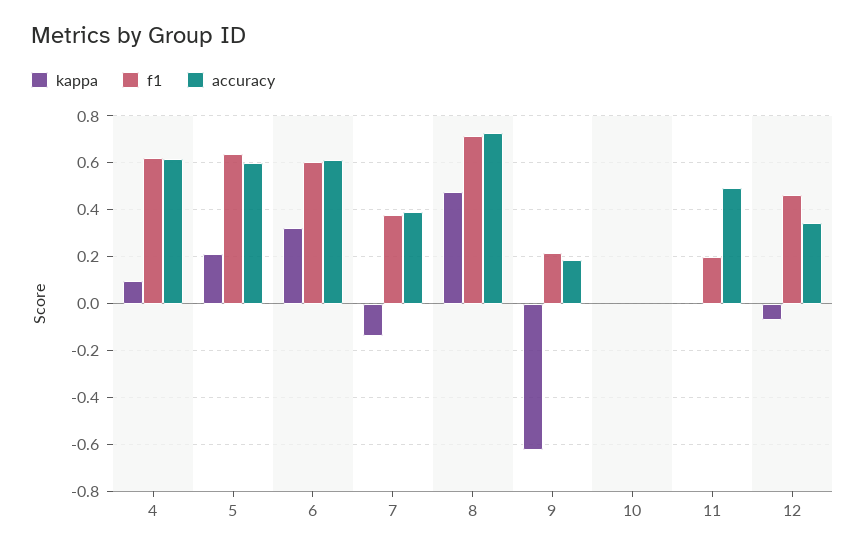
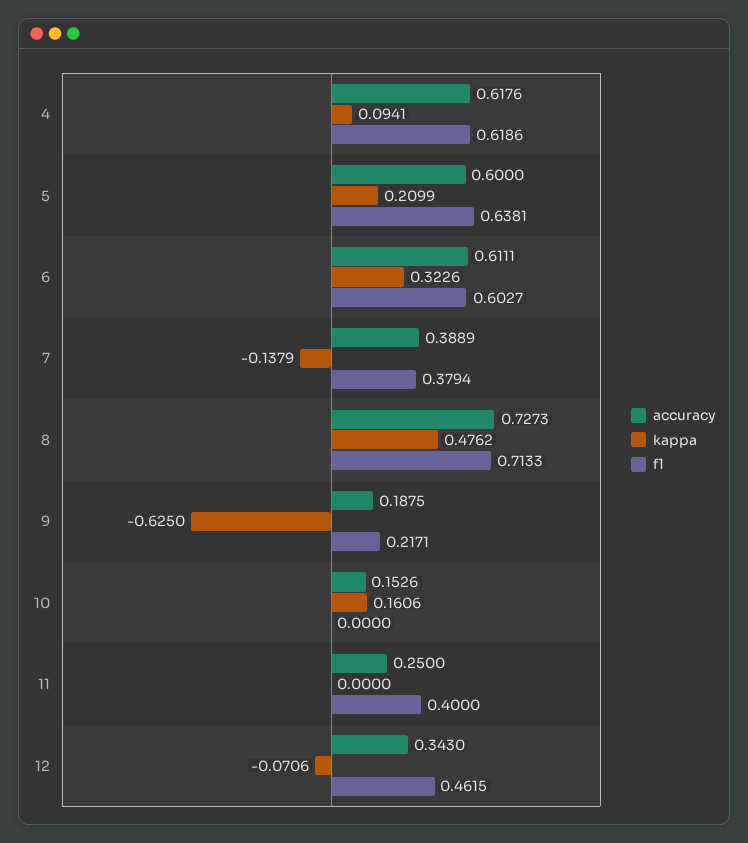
kappa, 10: 0 -> 0.1606
accuracy, 10: 0 -> 0.1526
f1, 11: 0.2 -> 0.4
accuracy, 11: 0.5 -> 0.25

